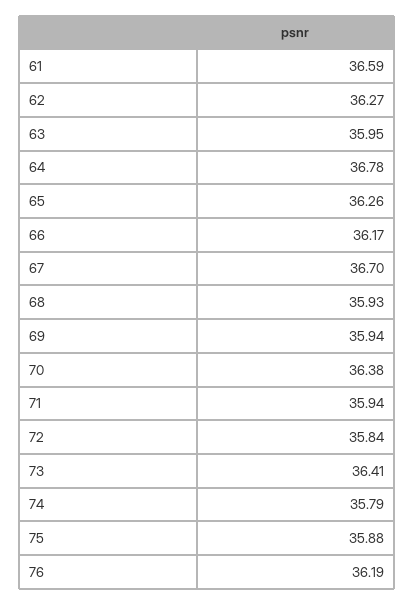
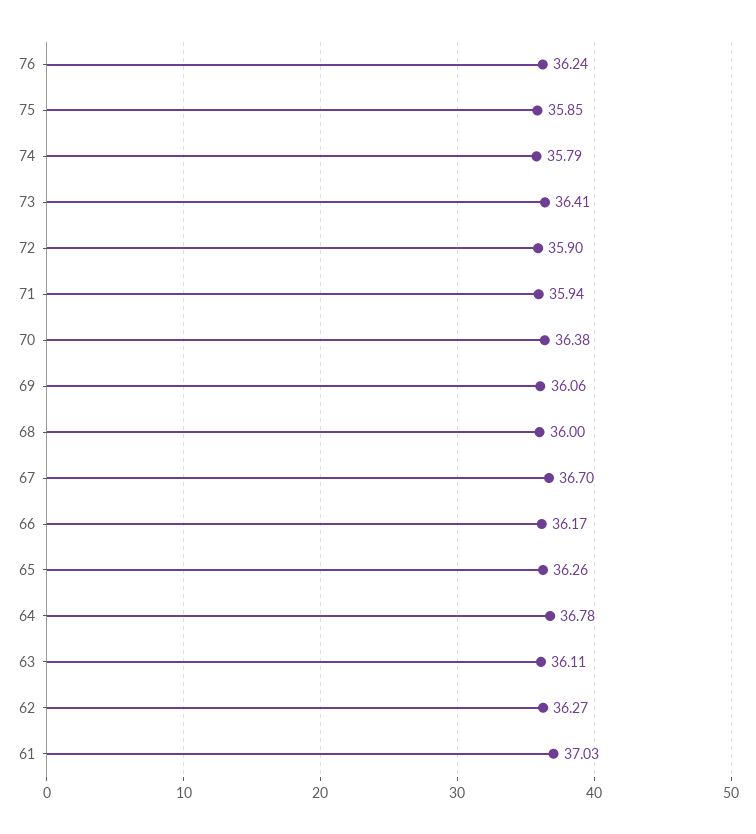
61: 36.59 -> 37.03
63: 35.95 -> 36.11
68: 35.93 -> 36
69: 35.94 -> 36.06
72: 35.84 -> 35.9
75: 35.88 -> 35.85
76: 36.19 -> 36.24

